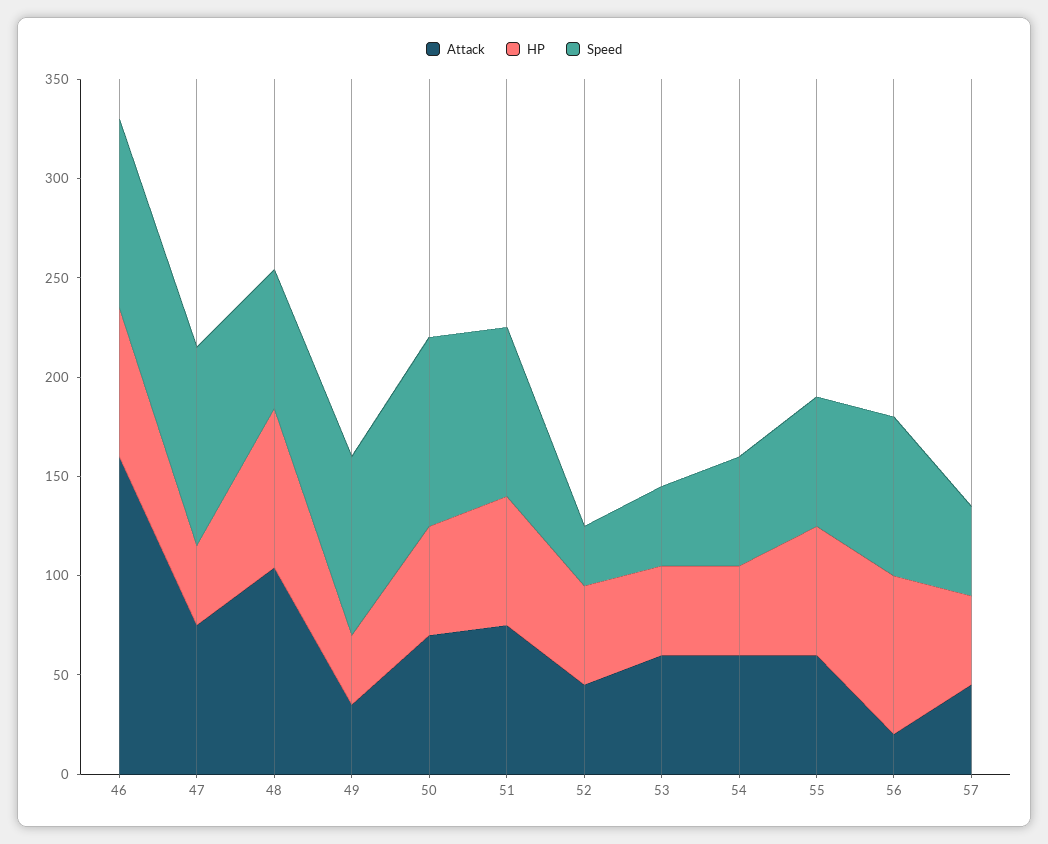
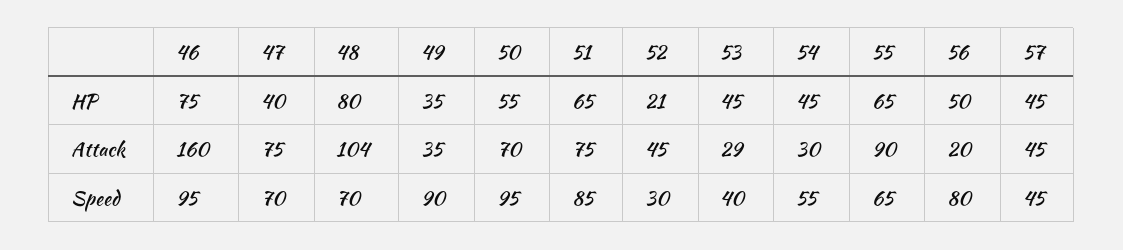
Speed, 47: 100 -> 70
HP, 52: 50 -> 21
Attack, 53: 60 -> 29
Attack, 54: 60 -> 30
Attack, 55: 60 -> 90
HP, 56: 80 -> 50

